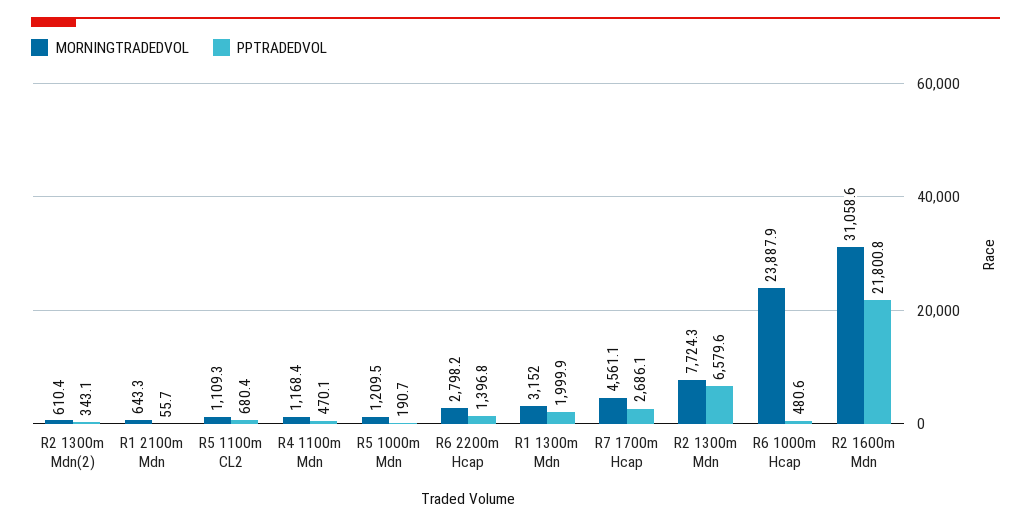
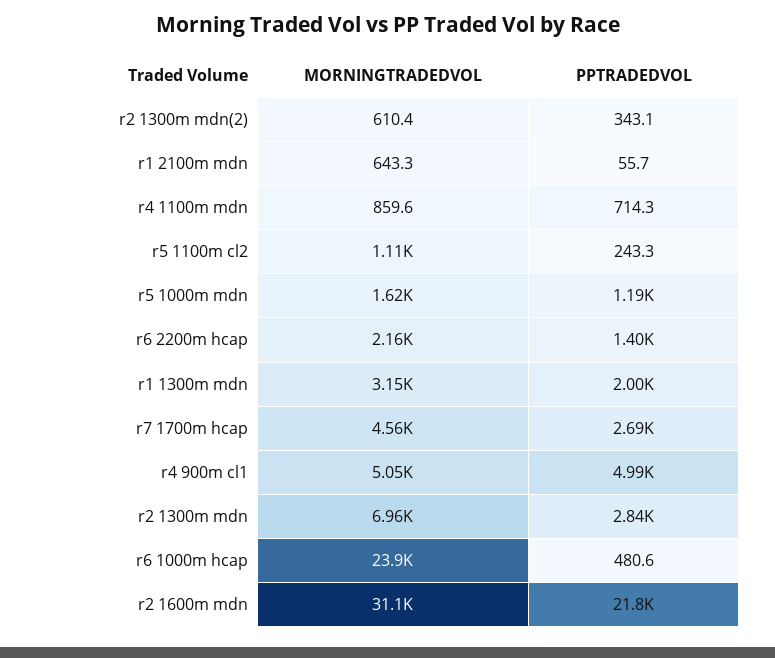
PPTRADEDVOL, R5 1100m CL2: 680.4 -> 243.3
MORNINGTRADEDVOL, R4 1100m Mdn: 1168.4 -> 859.6
PPTRADEDVOL, R4 1100m Mdn: 470.1 -> 714.3
MORNINGTRADEDVOL, R5 1000m Mdn: 1209.5 -> 1620
PPTRADEDVOL, R5 1000m Mdn: 190.7 -> 1190
MORNINGTRADEDVOL, R6 2200m Hcap: 2798.2 -> 2160
MORNINGTRADEDVOL, R2 1300m Mdn: 7724.3 -> 6960
PPTRADEDVOL, R2 1300m Mdn: 6579.6 -> 2840
MORNINGTRADEDVOL, r4 900m cl1: none -> 5050
PPTRADEDVOL, r4 900m cl1: none -> 4990

